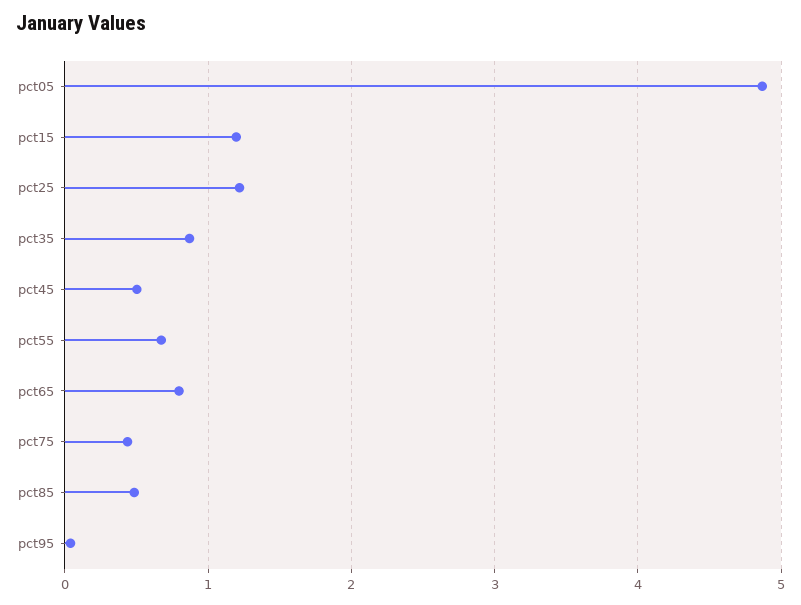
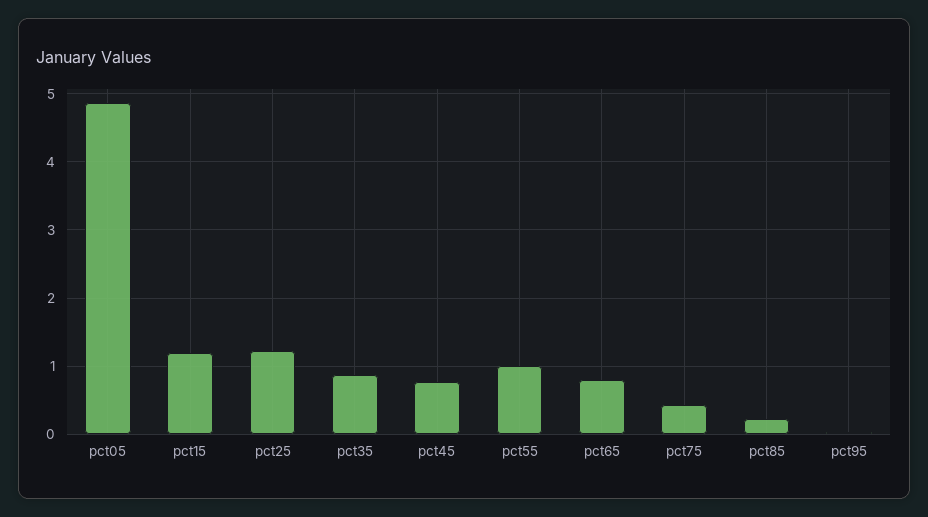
pct45: 0.5 -> 0.8
pct55: 0.7 -> 1
pct85: 0.5 -> 0.2

